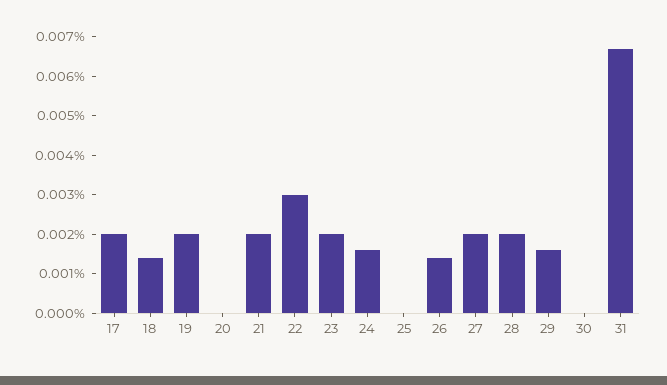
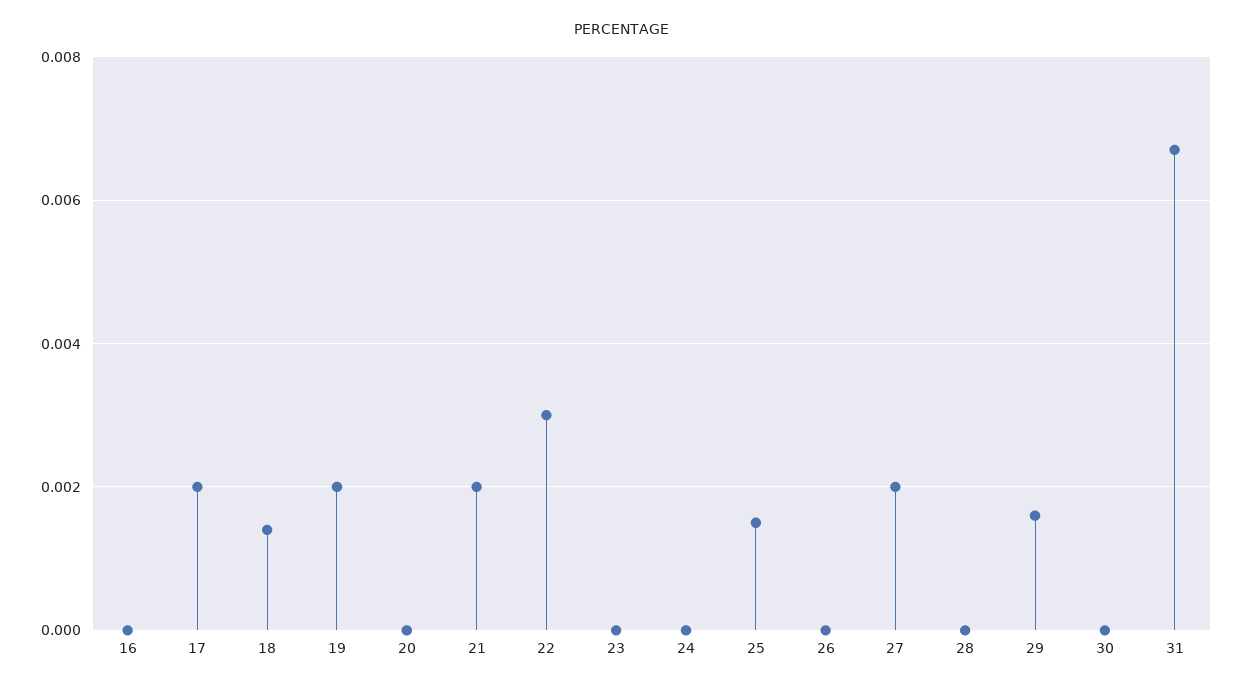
23: 0.002 -> 0
24: 0.0015 -> 0
25: 0 -> 0.0015
26: 0.0015 -> 0
28: 0.002 -> 0
16: none -> 0

